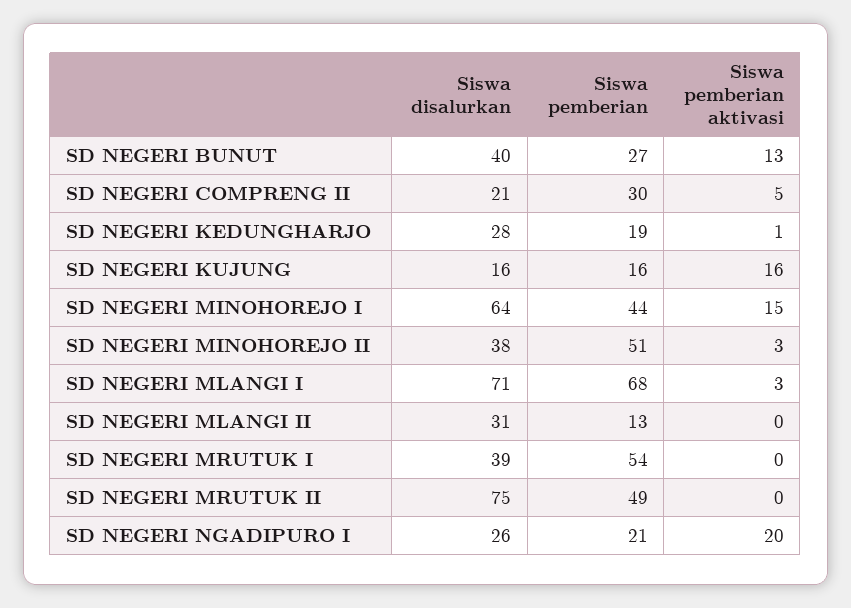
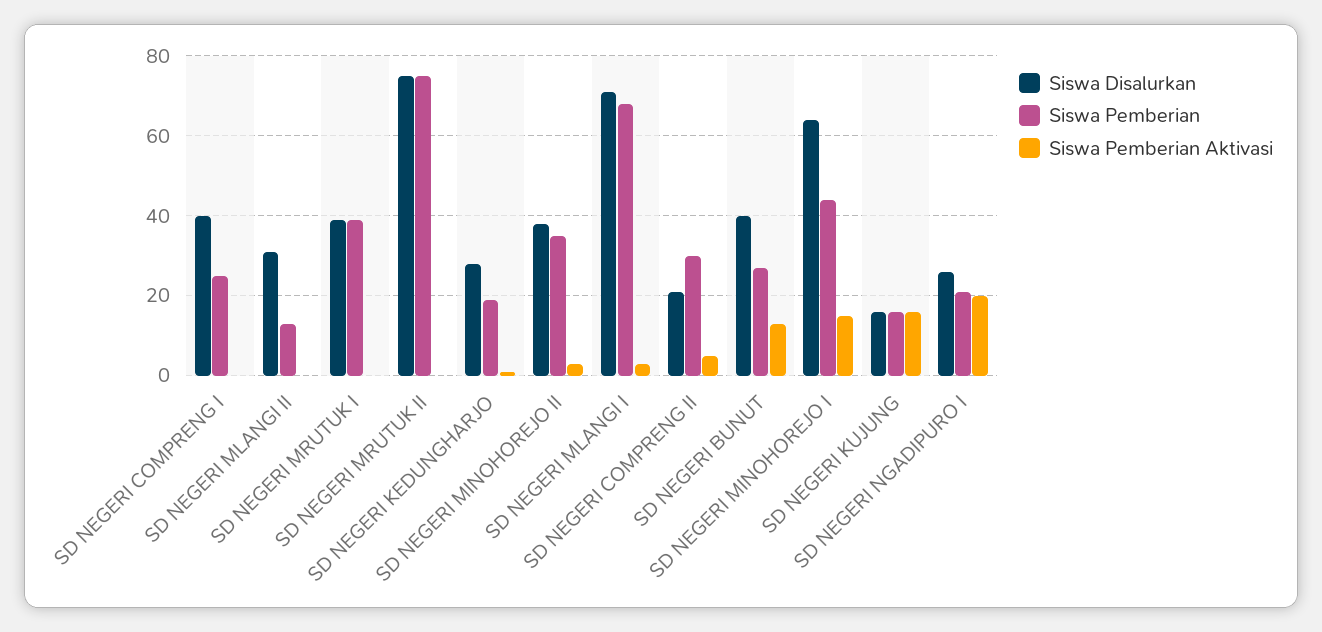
Siswa pemberian, SD NEGERI MINOHOREJO II: 51 -> 35
Siswa pemberian, SD NEGERI MRUTUK I: 54 -> 40
Siswa pemberian, SD NEGERI MRUTUK II: 49 -> 75
Siswa disalurkan, SD NEGERI COMPRENG I: none -> 40
Siswa pemberian, SD NEGERI COMPRENG I: none -> 25
Siswa pemberian aktivasi, SD NEGERI COMPRENG I: none -> 0

